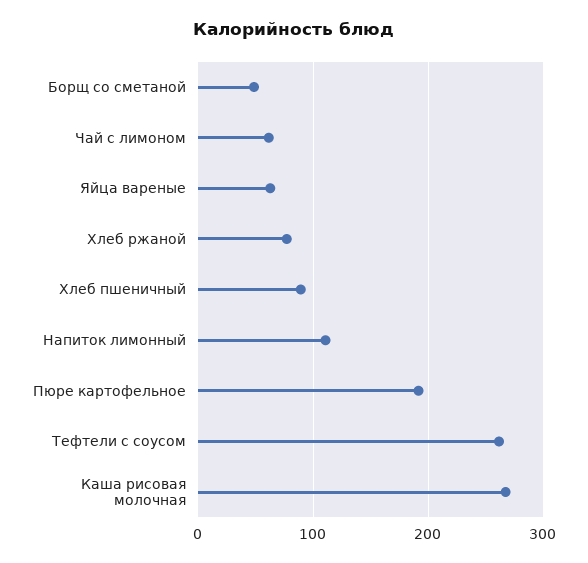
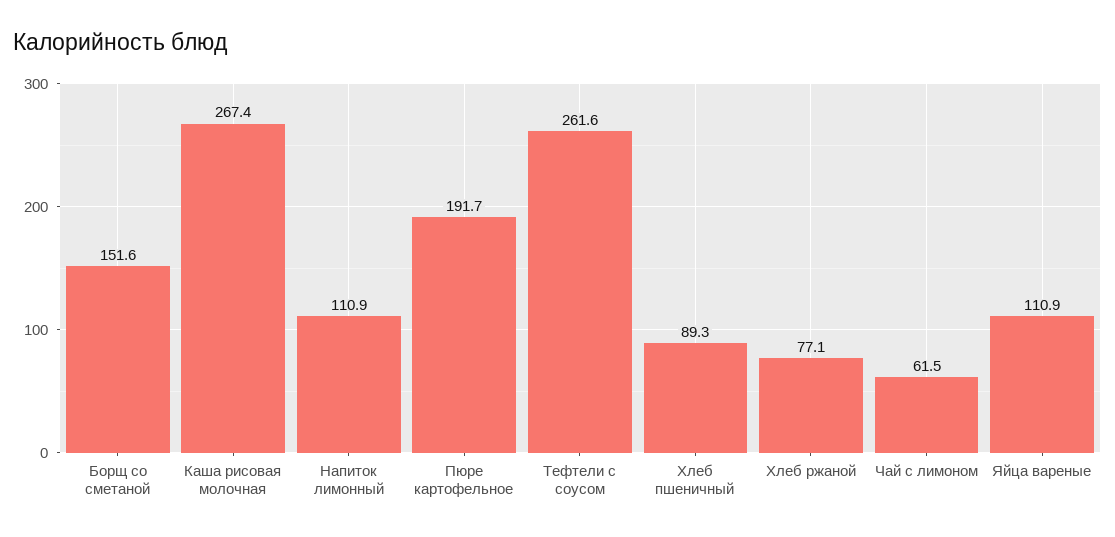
Борщ со сметаной: 50 -> 151.6
Яйца вареные: 60 -> 110.9

